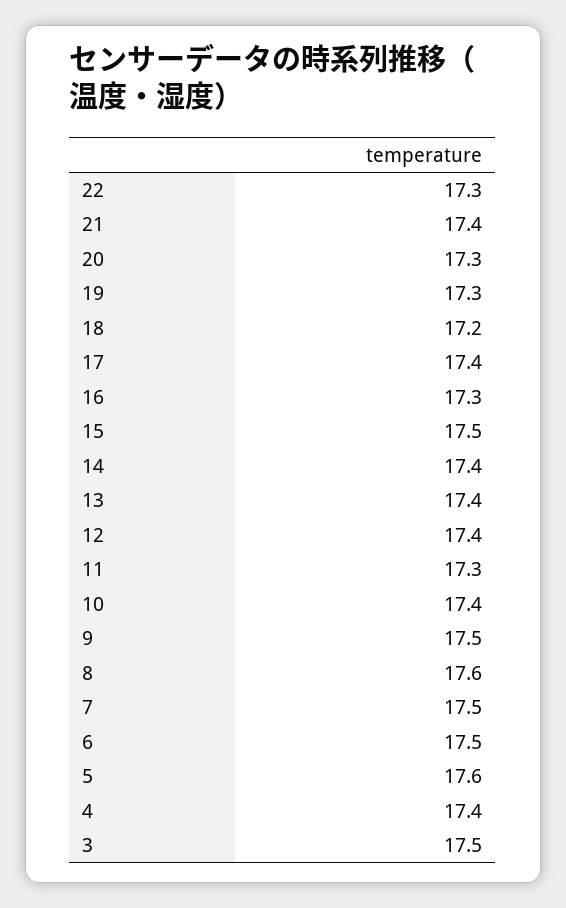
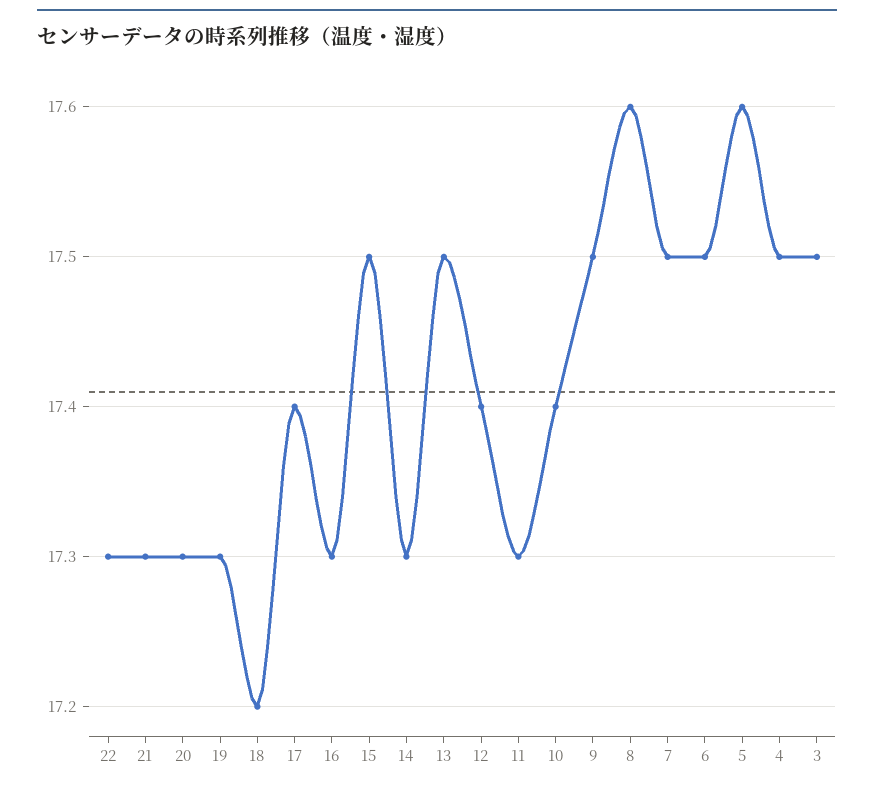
21: 17.4 -> 17.3
14: 17.4 -> 17.3
13: 17.4 -> 17.5
4: 17.4 -> 17.5

